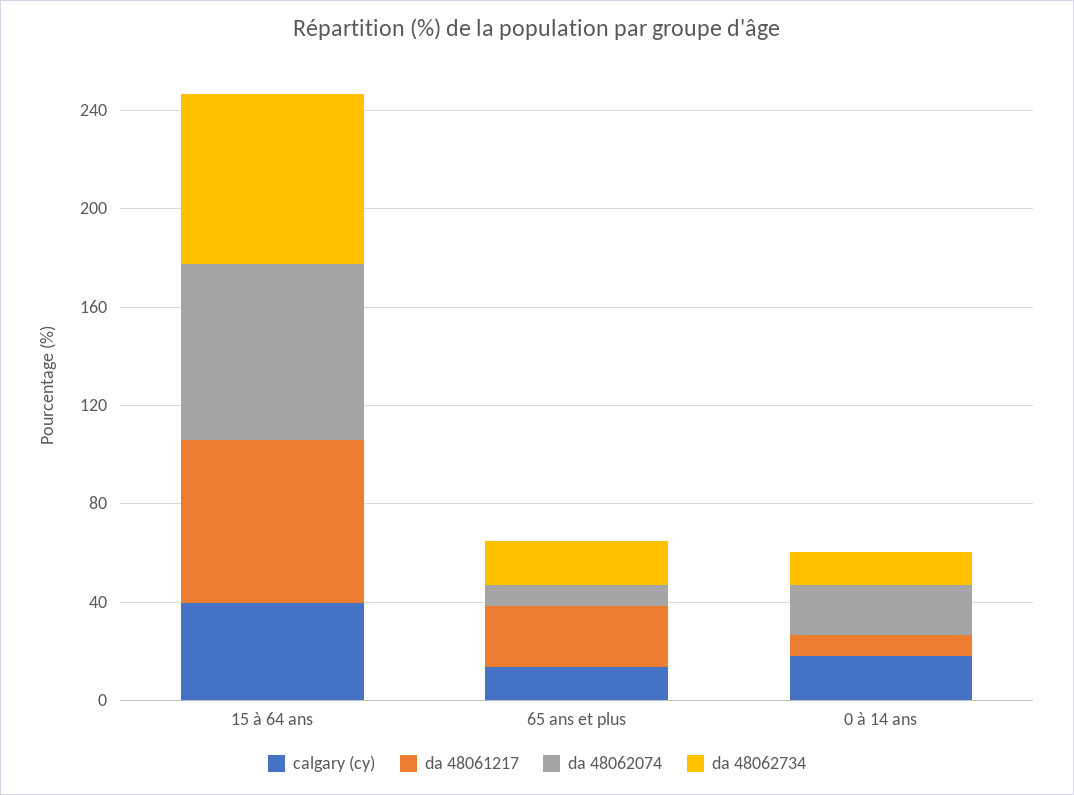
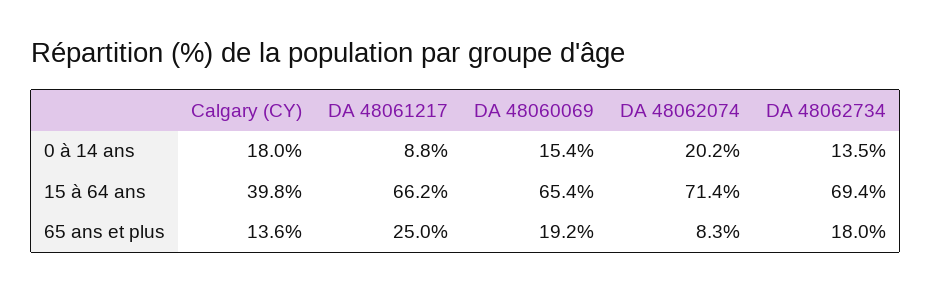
DA 48060069, 0 à 14 ans: none -> 15.4
DA 48060069, 15 à 64 ans: none -> 65.4
DA 48060069, 65 ans et plus: none -> 19.2

